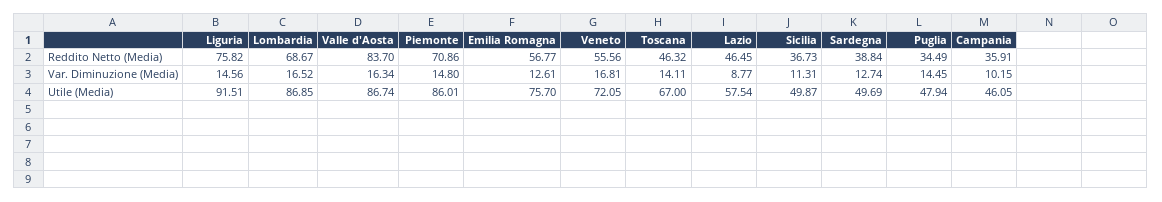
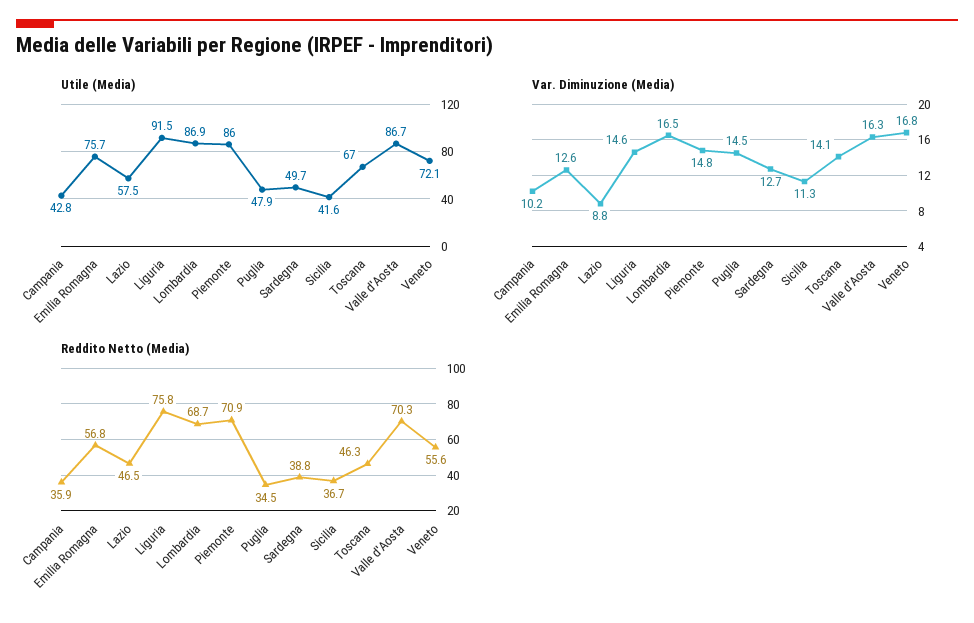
Reddito Netto (Media), Valle d'Aosta: 83.7 -> 70.3
Utile (Media), Sicilia: 49.87 -> 41.6
Utile (Media), Campania: 46.05 -> 42.8

